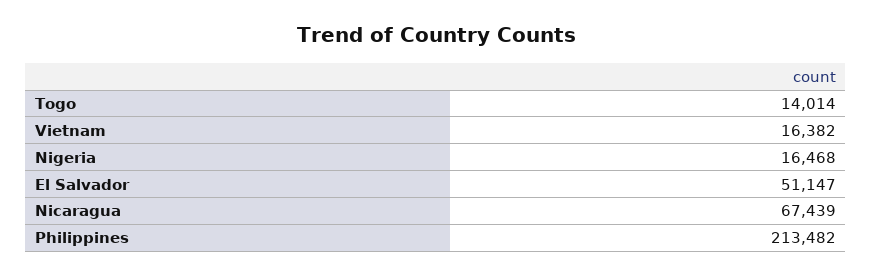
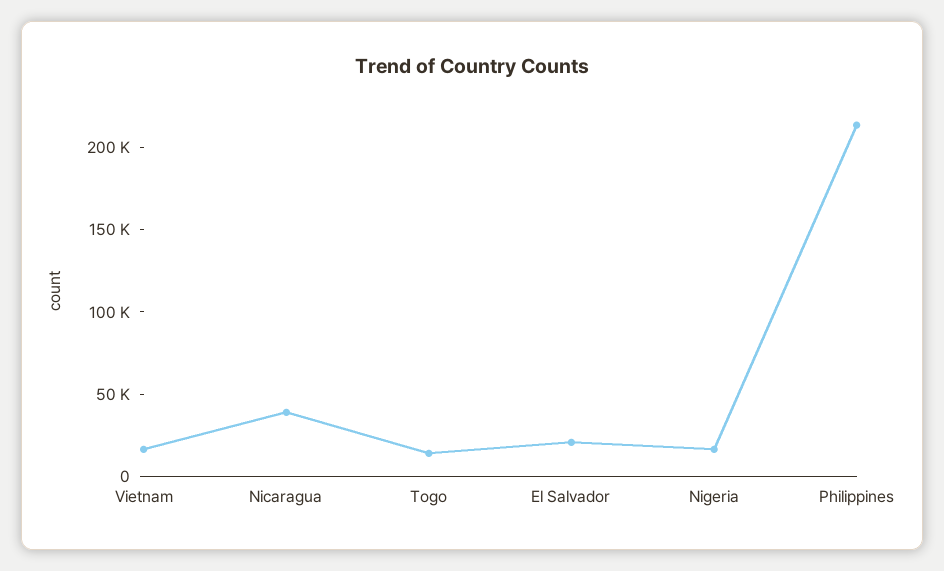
El Salvador: 51147 -> 20000
Nicaragua: 67439 -> 40000

